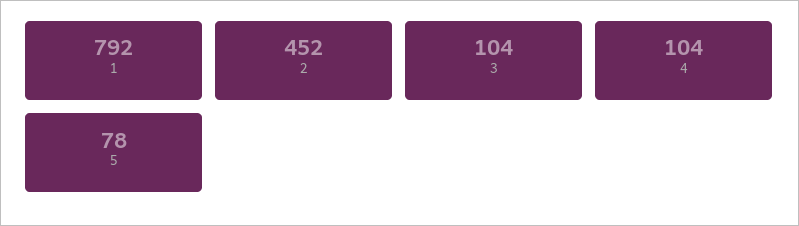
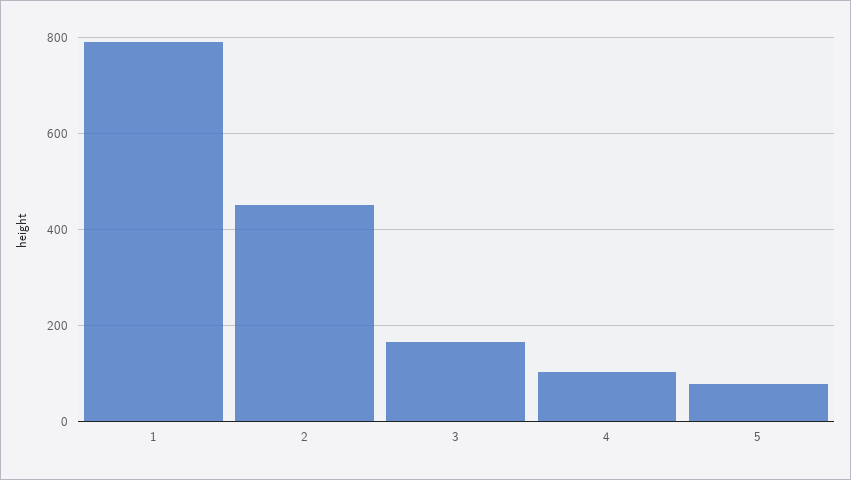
3: 104 -> 160

